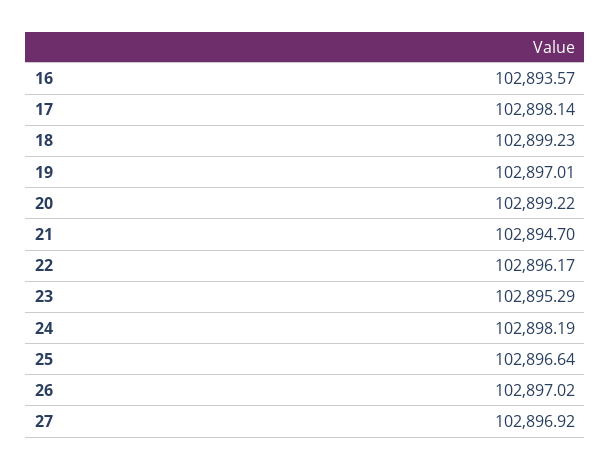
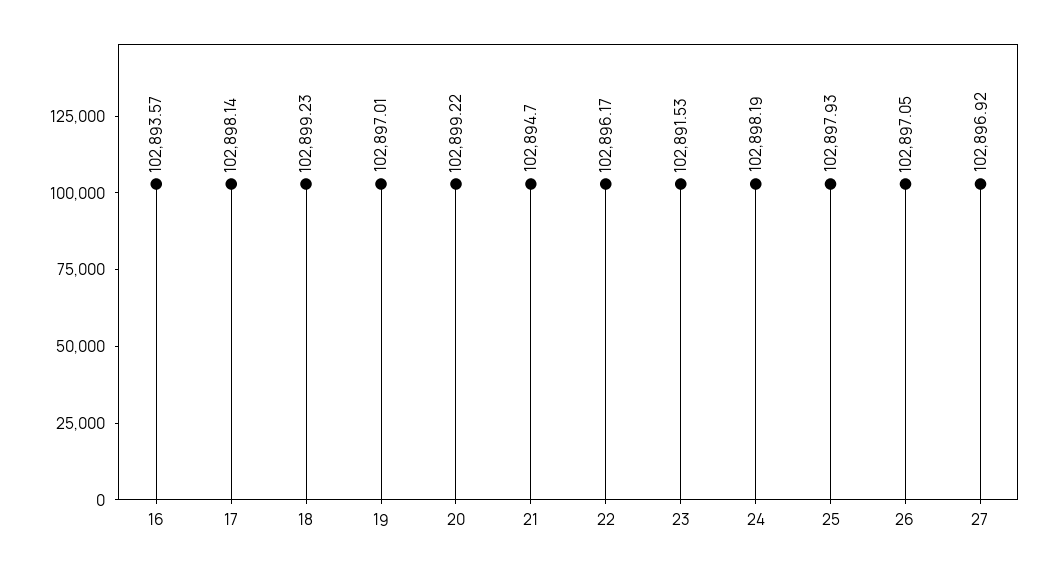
23: 102895.29 -> 102891.53
25: 102896.64 -> 102897.93
26: 102897.02 -> 102897.05

